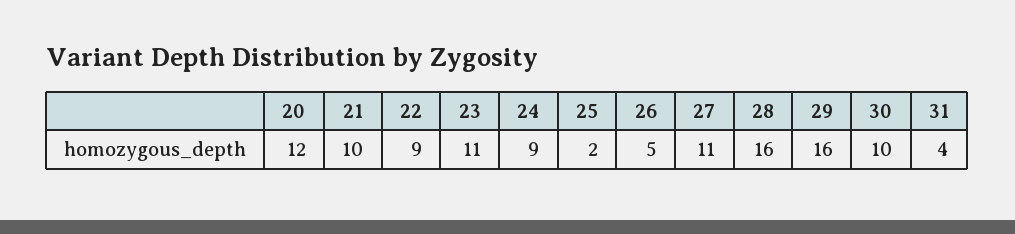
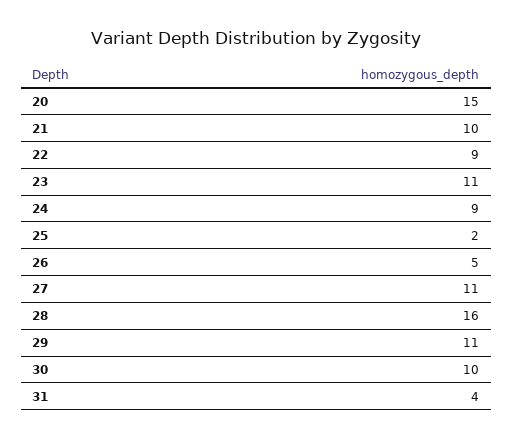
20: 12 -> 15
29: 16 -> 11

